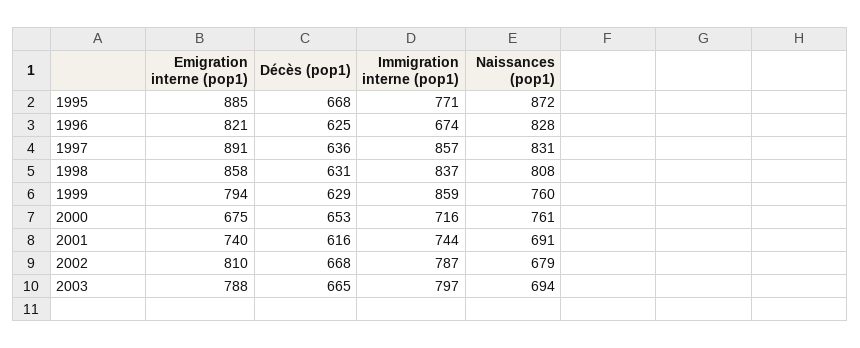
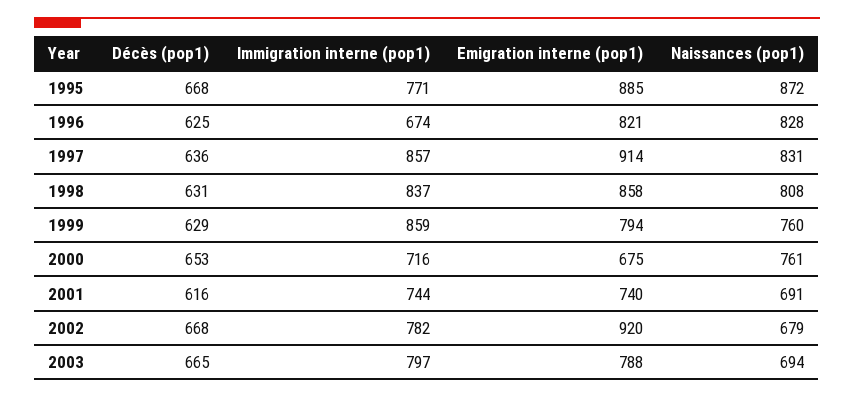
Emigration interne (pop1), 1997: 891 -> 914
Emigration interne (pop1), 2002: 810 -> 920
Immigration interne (pop1), 2002: 787 -> 782

